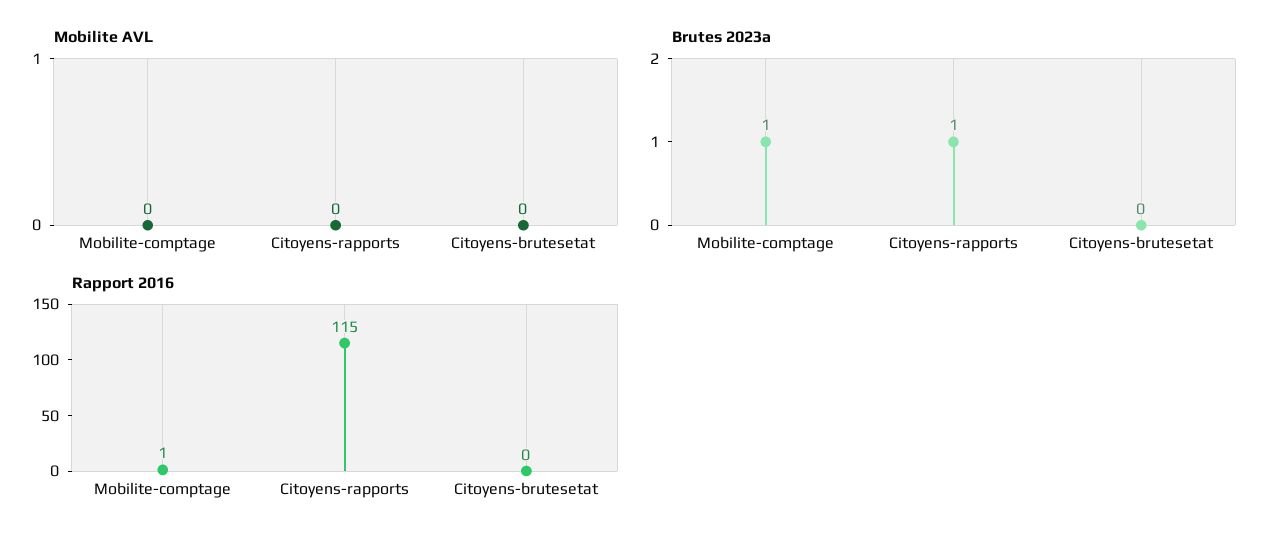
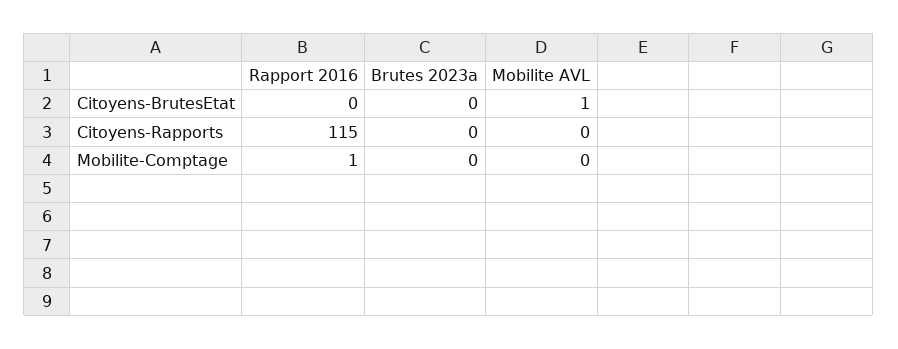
Mobilite AVL, Citoyens-brutesetat: 0 -> 1
Brutes 2023a, Mobilite-comptage: 1 -> 0
Brutes 2023a, Citoyens-rapports: 1 -> 0

